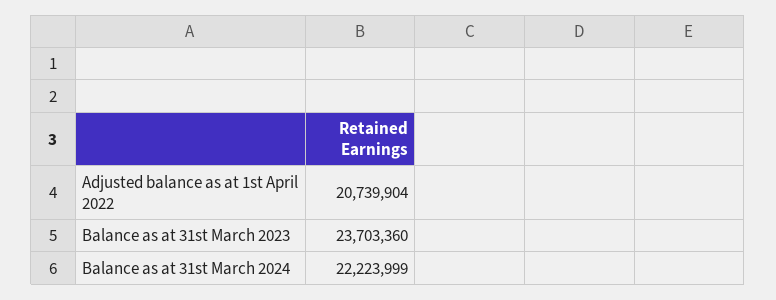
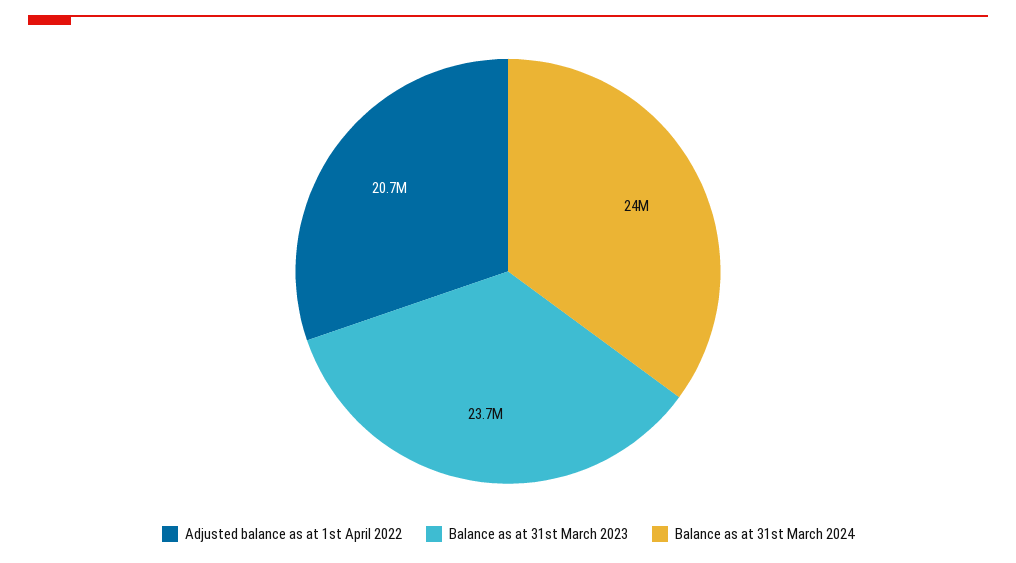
Balance as at 31st March 2024: 22223999 -> 24000000

